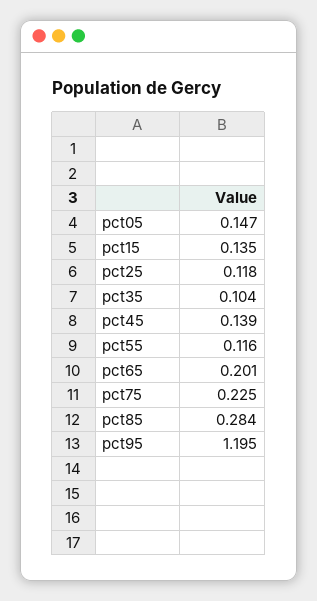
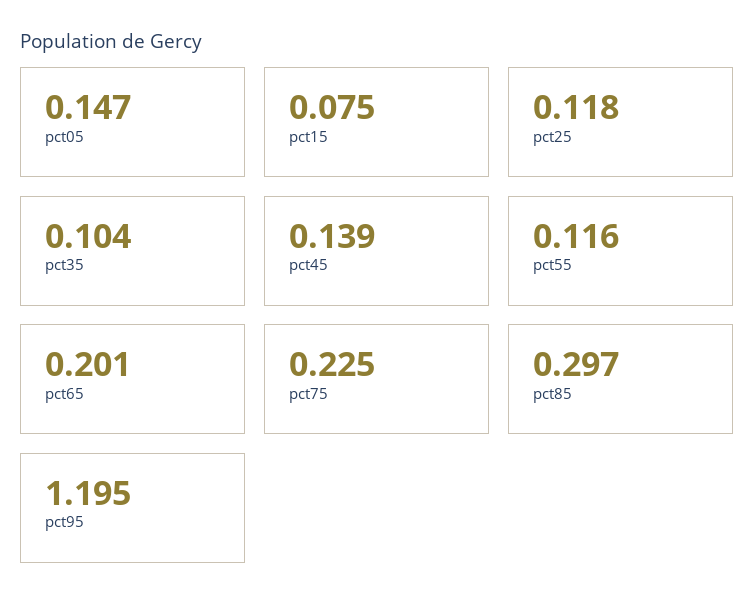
pct15: 0.135 -> 0.075
pct85: 0.284 -> 0.297

